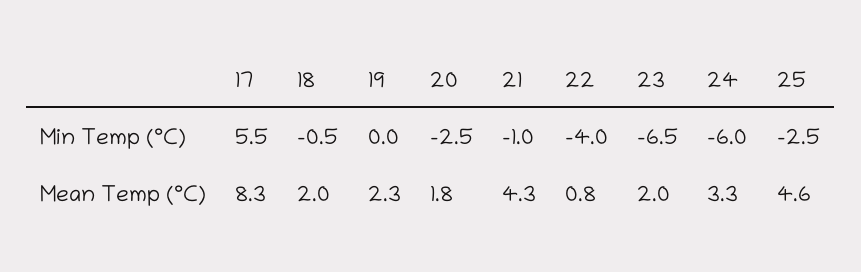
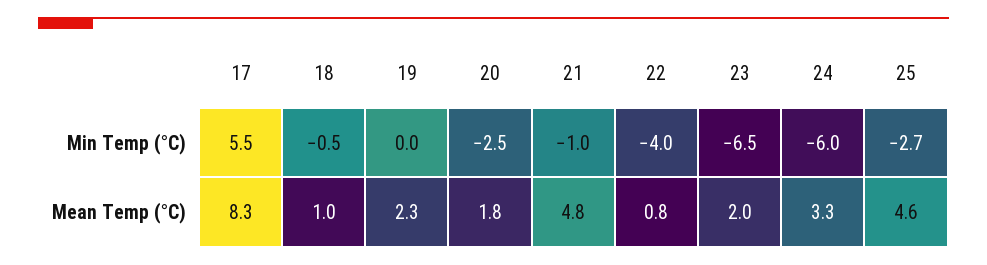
25, Min Temp (°C): -2.5 -> -2.7
18, Mean Temp (°C): 2 -> 1
21, Mean Temp (°C): 4.3 -> 4.8

